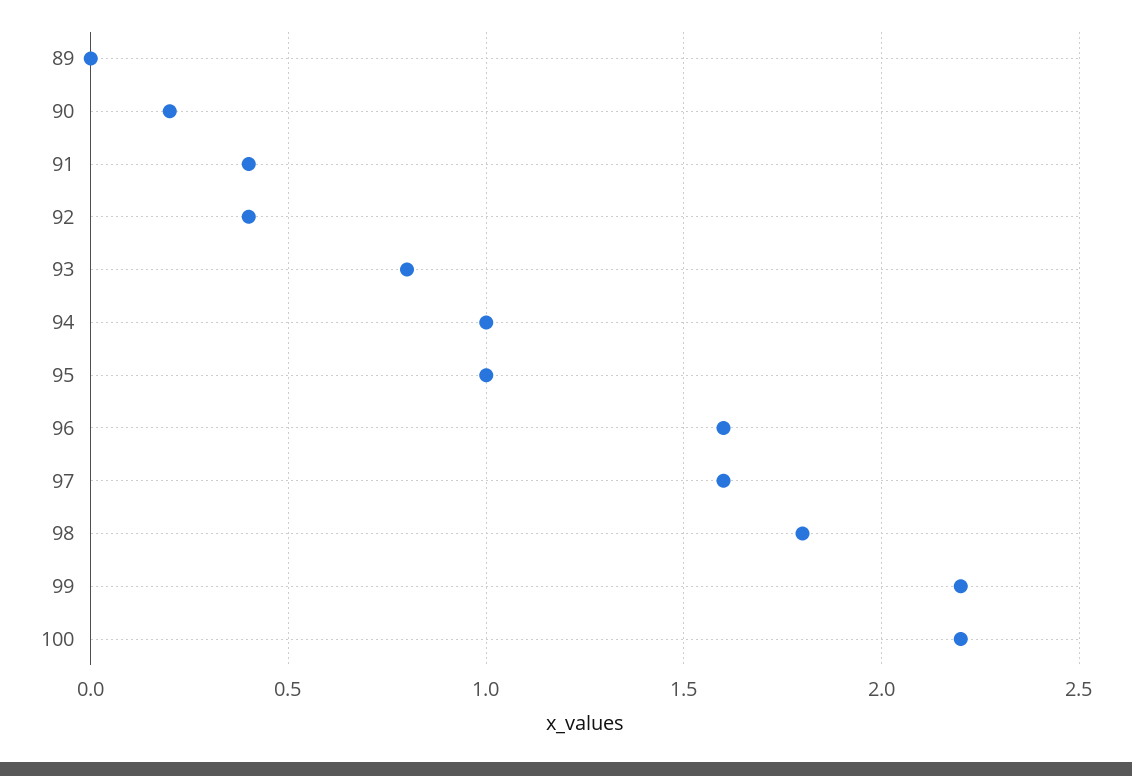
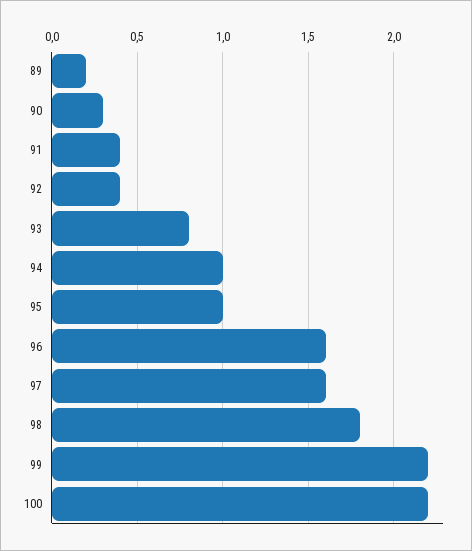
89: 0 -> 0.2
90: 0.2 -> 0.3

